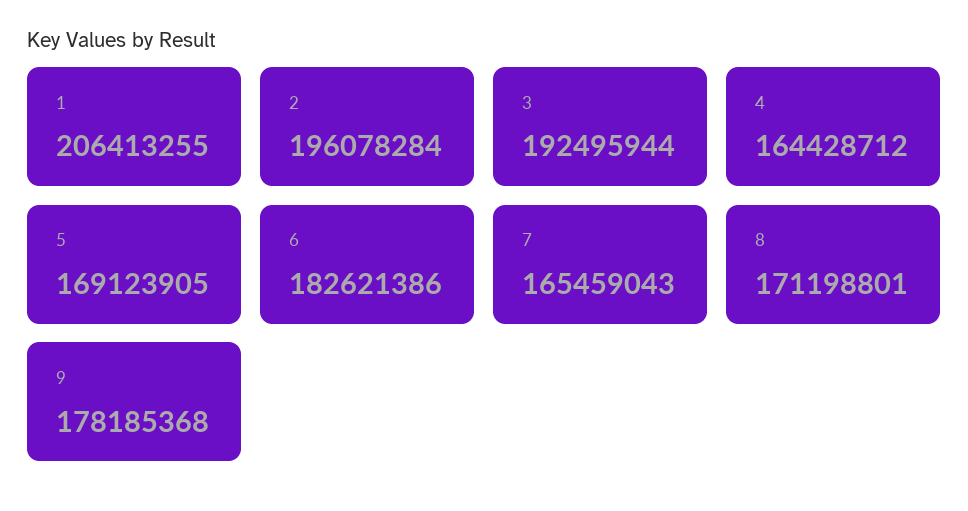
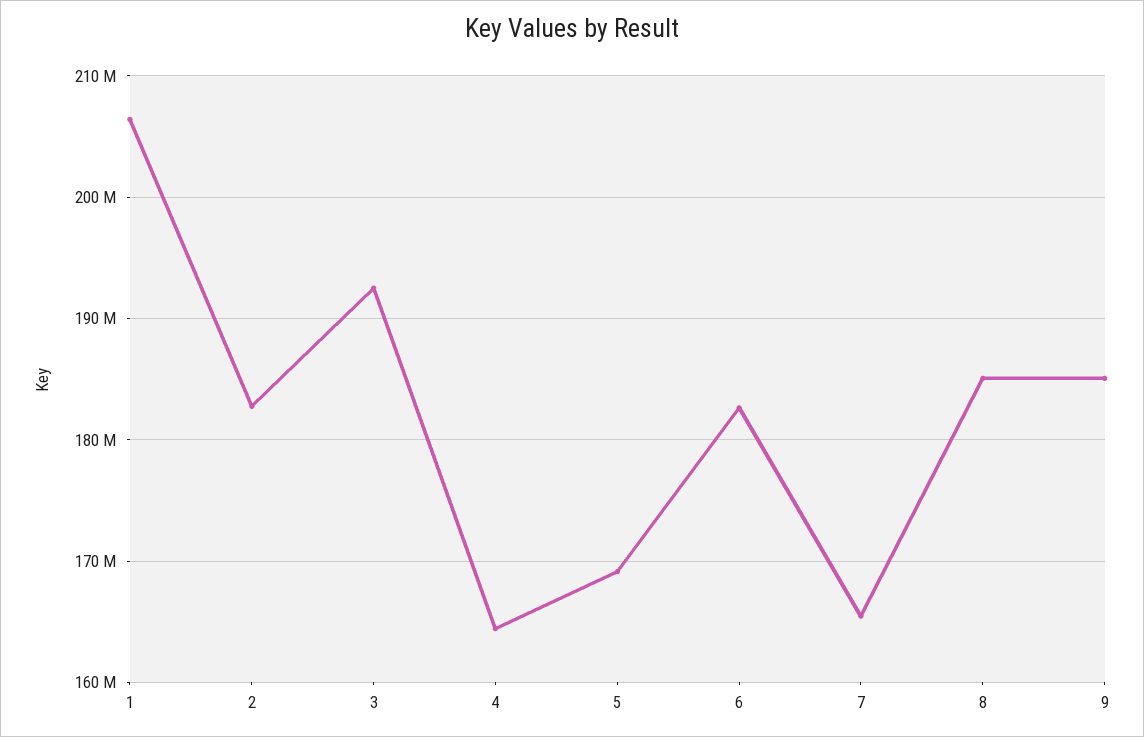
2: 196078284 -> 183000000
8: 171198801 -> 185000000
9: 178185368 -> 185000000

